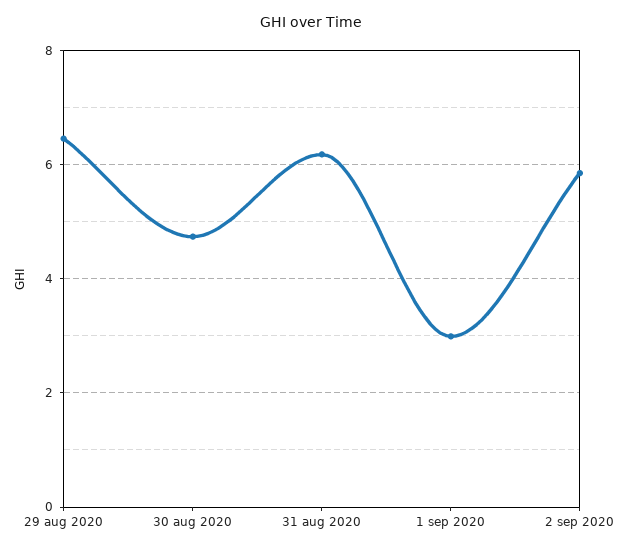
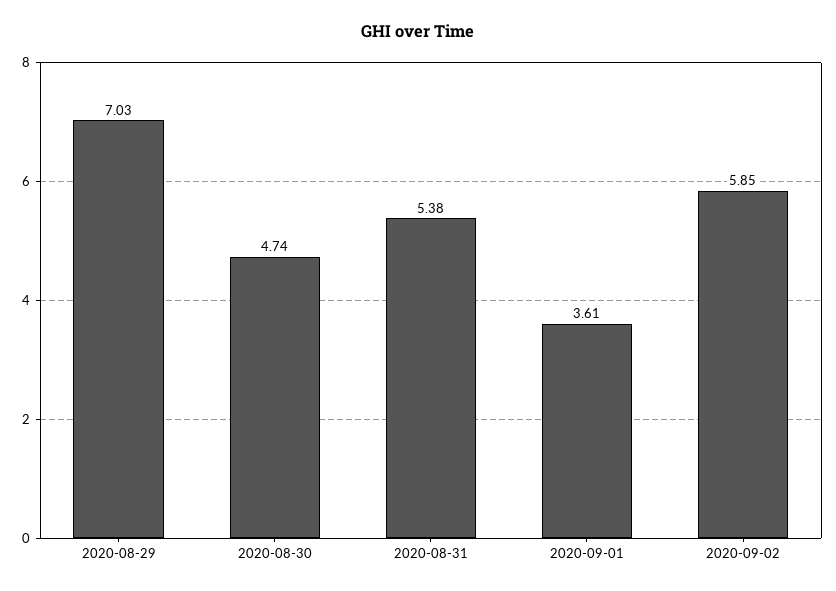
29 aug 2020: 6.4 -> 7.03
31 aug 2020: 6.2 -> 5.38
1 sep 2020: 3 -> 3.61

